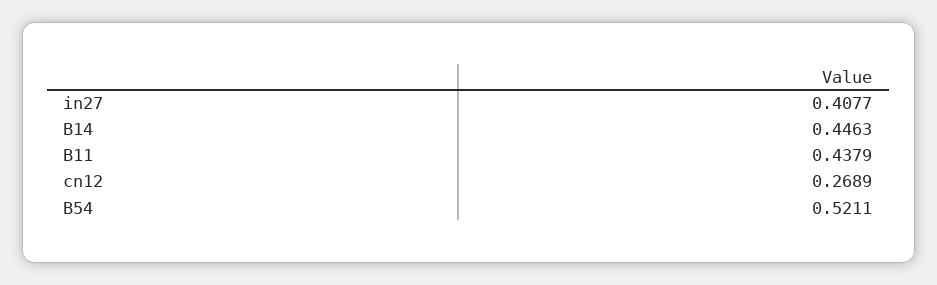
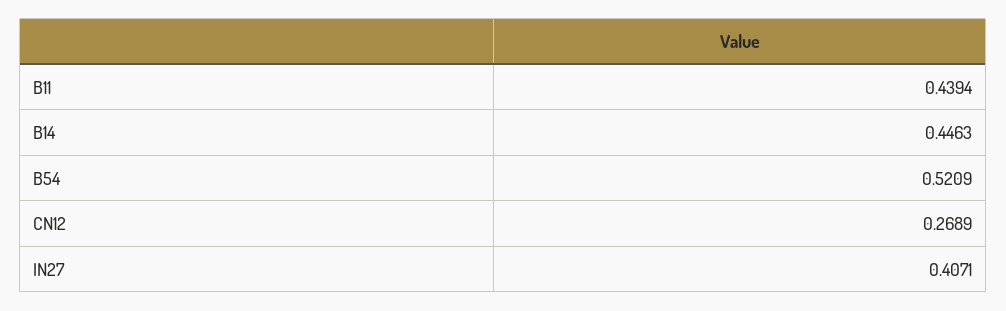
in27: 0.4077 -> 0.4071
B11: 0.4379 -> 0.4394
B54: 0.5211 -> 0.5209

